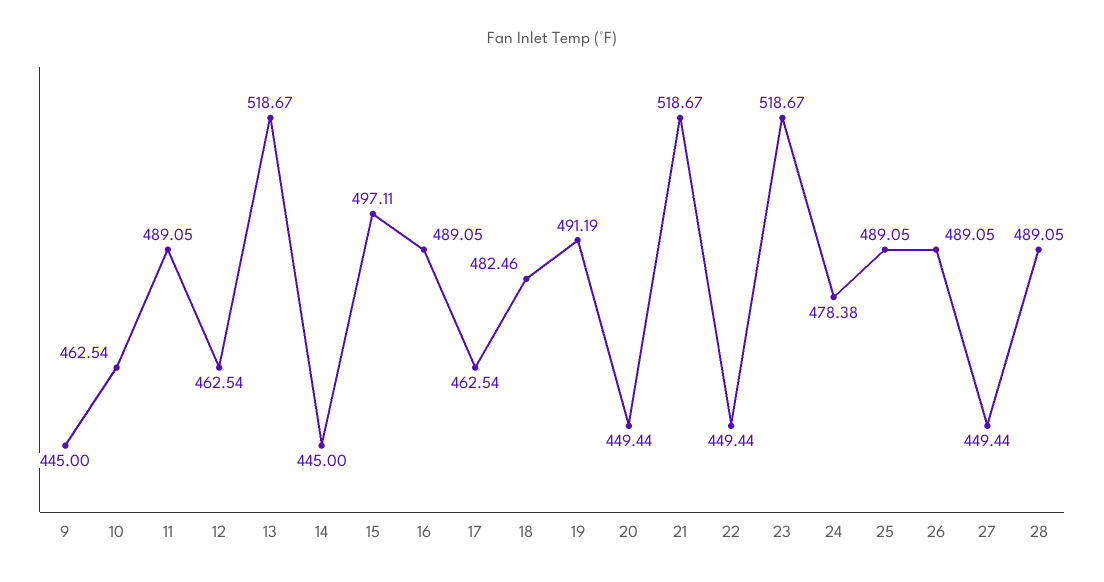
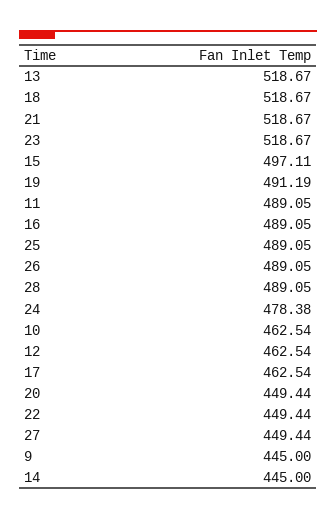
18: 482.46 -> 518.67

